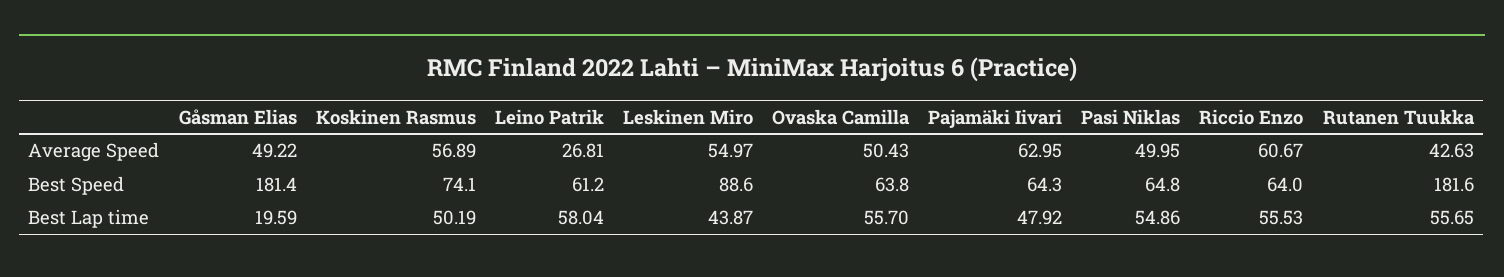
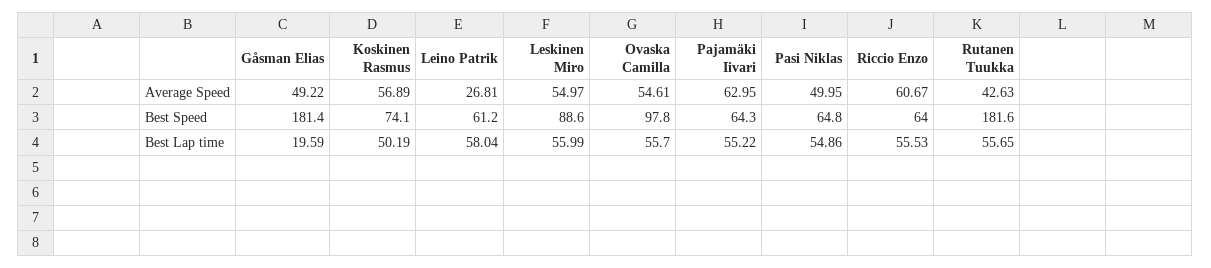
Ovaska Camilla, Average Speed: 50.43 -> 54.61
Ovaska Camilla, Best Speed: 63.8 -> 97.8
Leskinen Miro, Best Lap time: 43.87 -> 55.99
Pajamäki Iivari, Best Lap time: 47.92 -> 55.22

